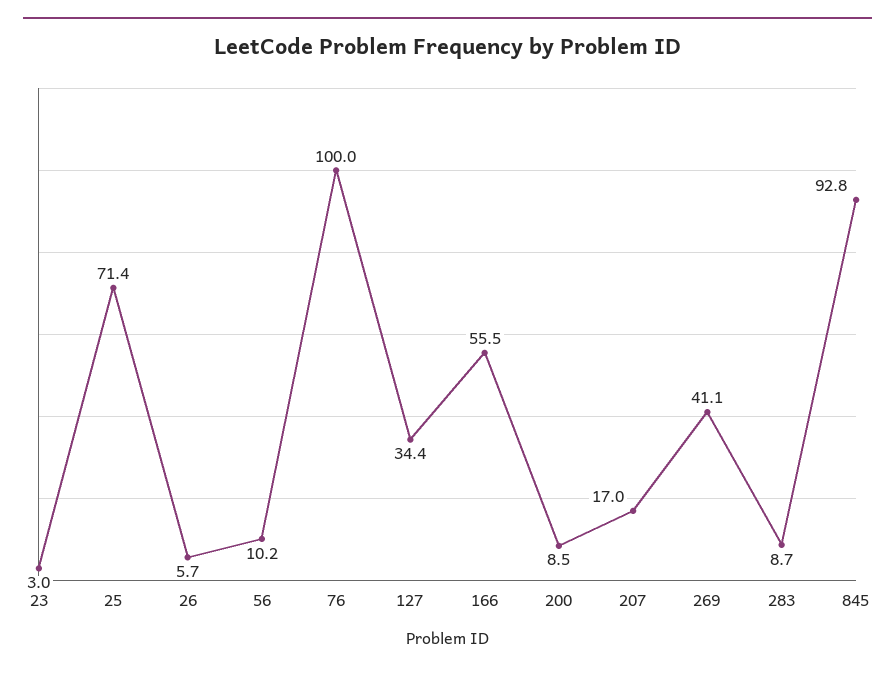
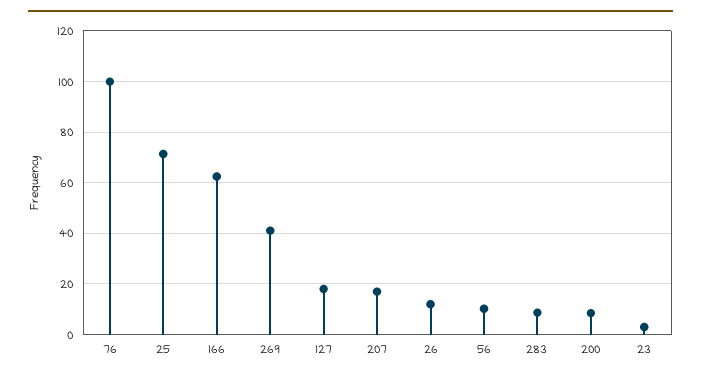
26: 5.7 -> 12.5
127: 34.4 -> 17.5
166: 55.5 -> 62.5
845: 92.8 -> none

